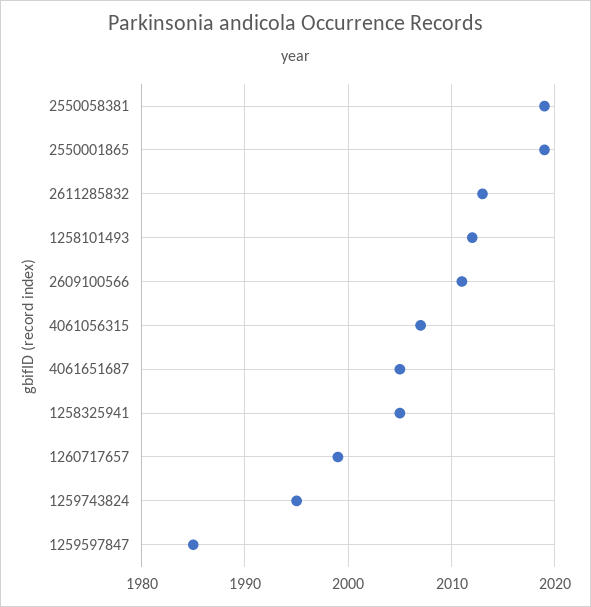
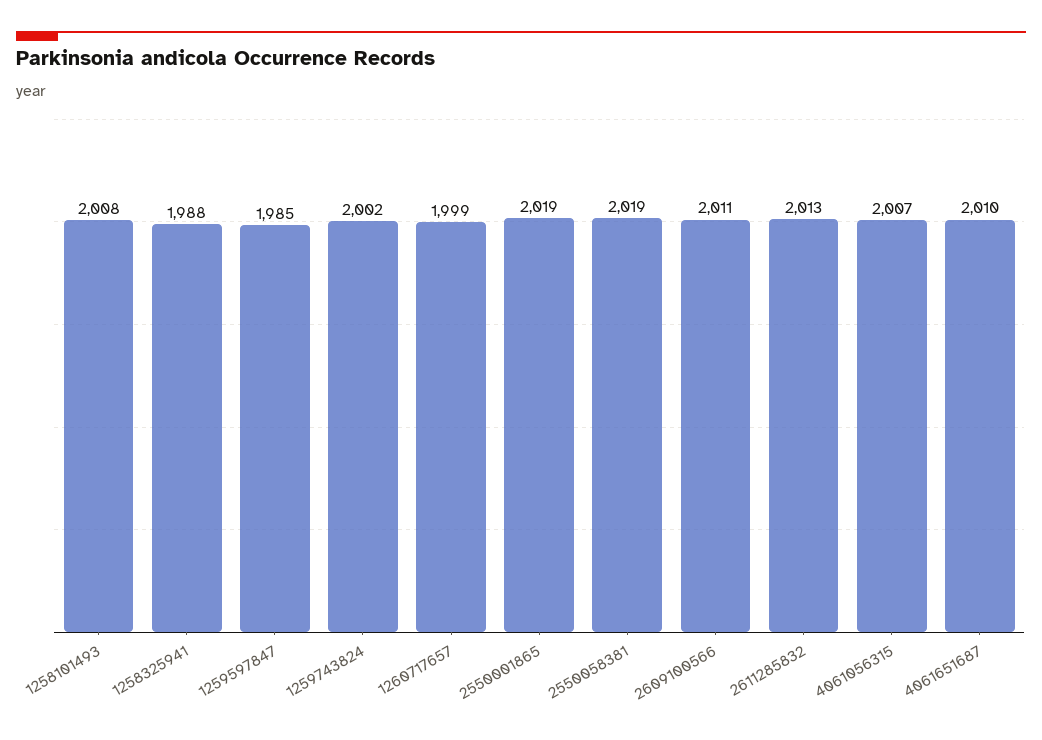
1258101493: 2012 -> 2008
4061651687: 2005 -> 2010
1258325941: 2005 -> 1988
1259743824: 1995 -> 2002

